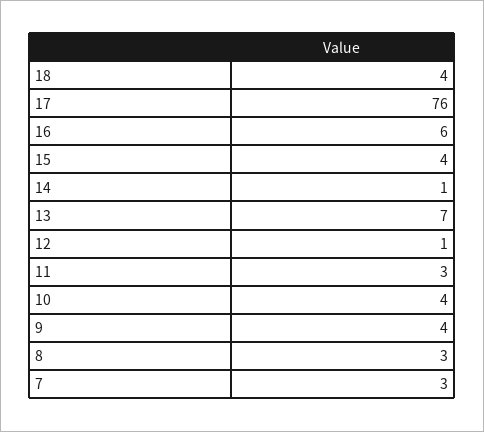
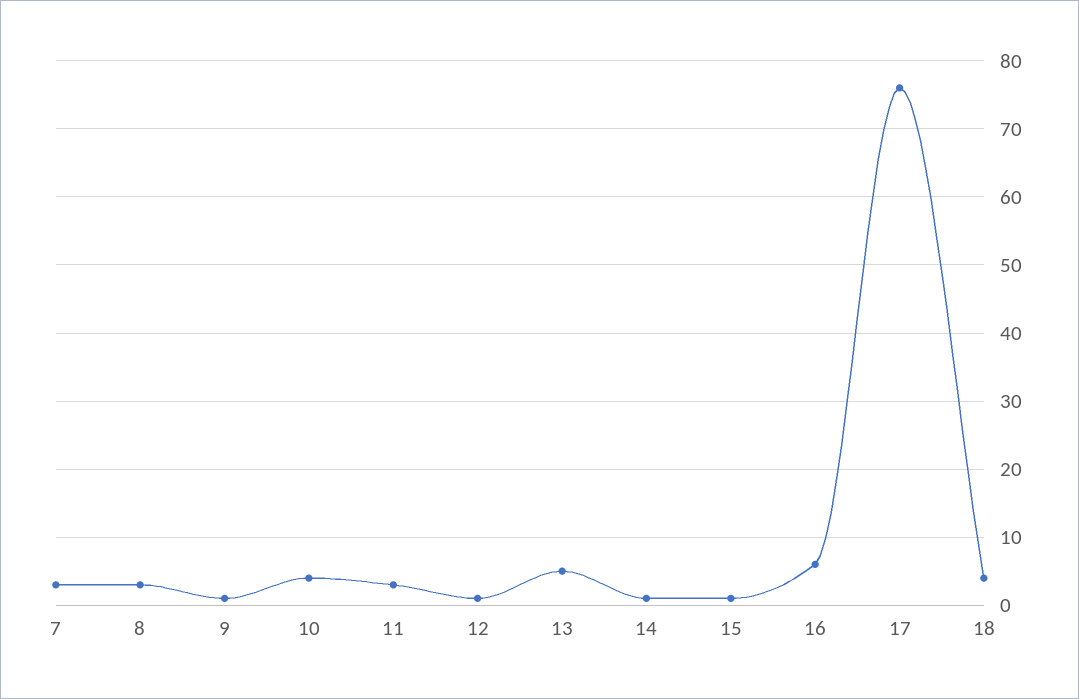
15: 4 -> 1
13: 7 -> 5
9: 4 -> 1

